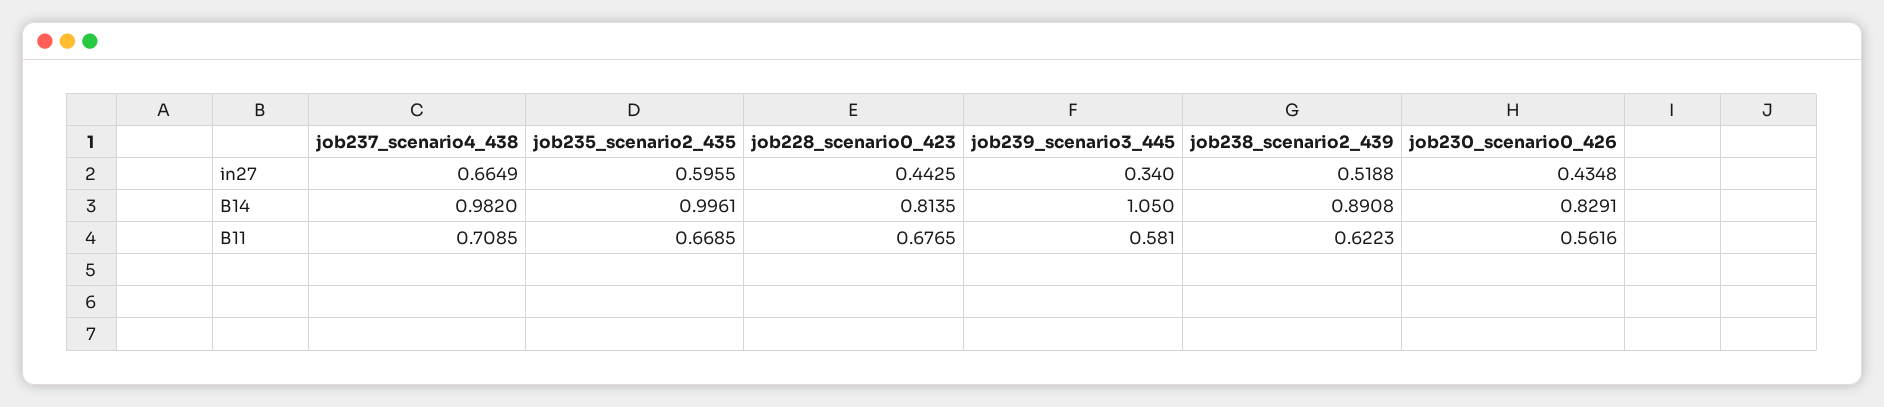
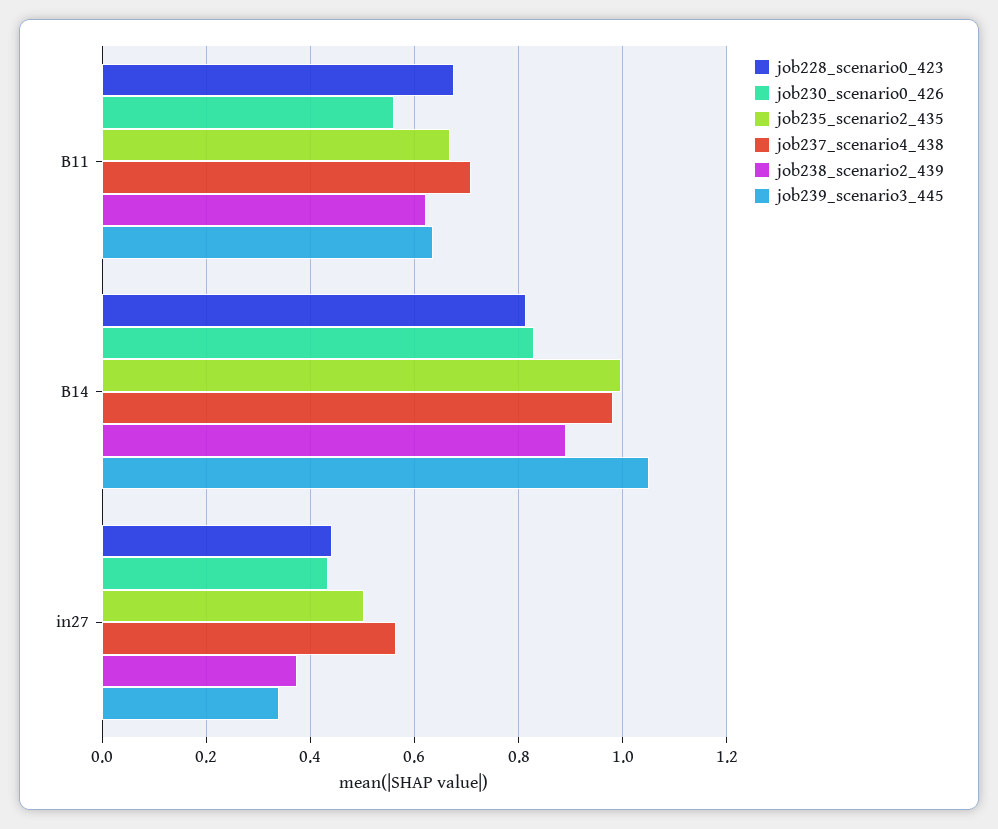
job237_scenario4_438, in27: 0.6649 -> 0.56
job235_scenario2_435, in27: 0.5955 -> 0.5
job238_scenario2_439, in27: 0.5188 -> 0.38
job239_scenario3_445, B11: 0.581 -> 0.64

